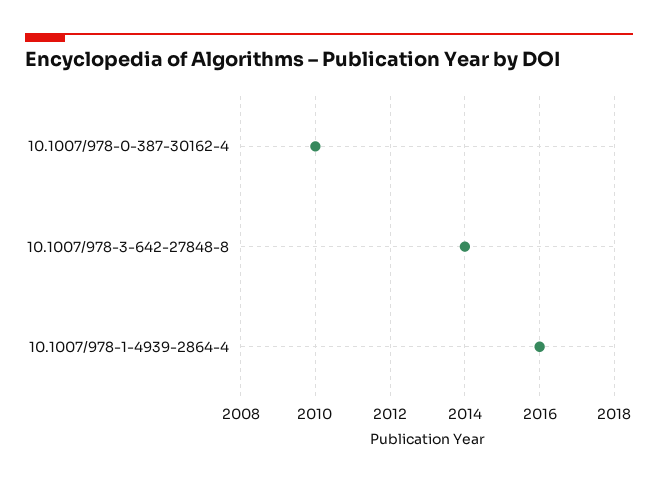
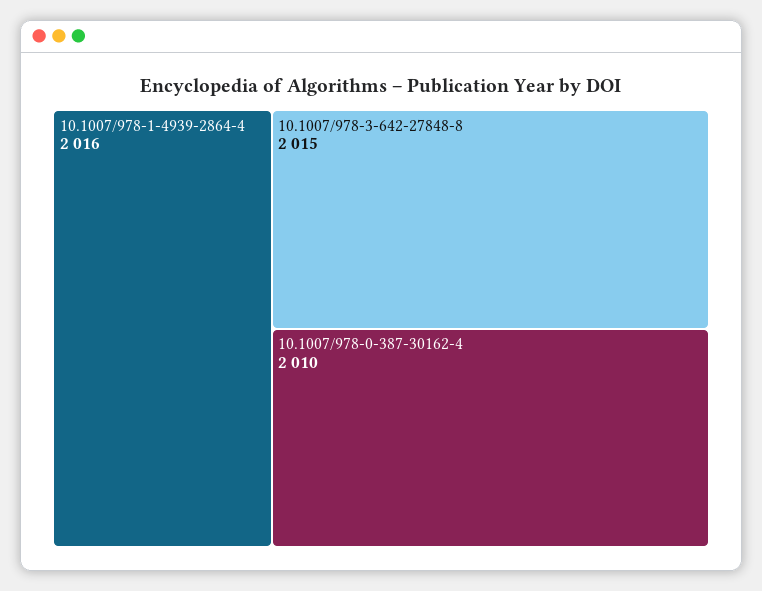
10.1007/978-3-642-27848-8: 2014 -> 2015

